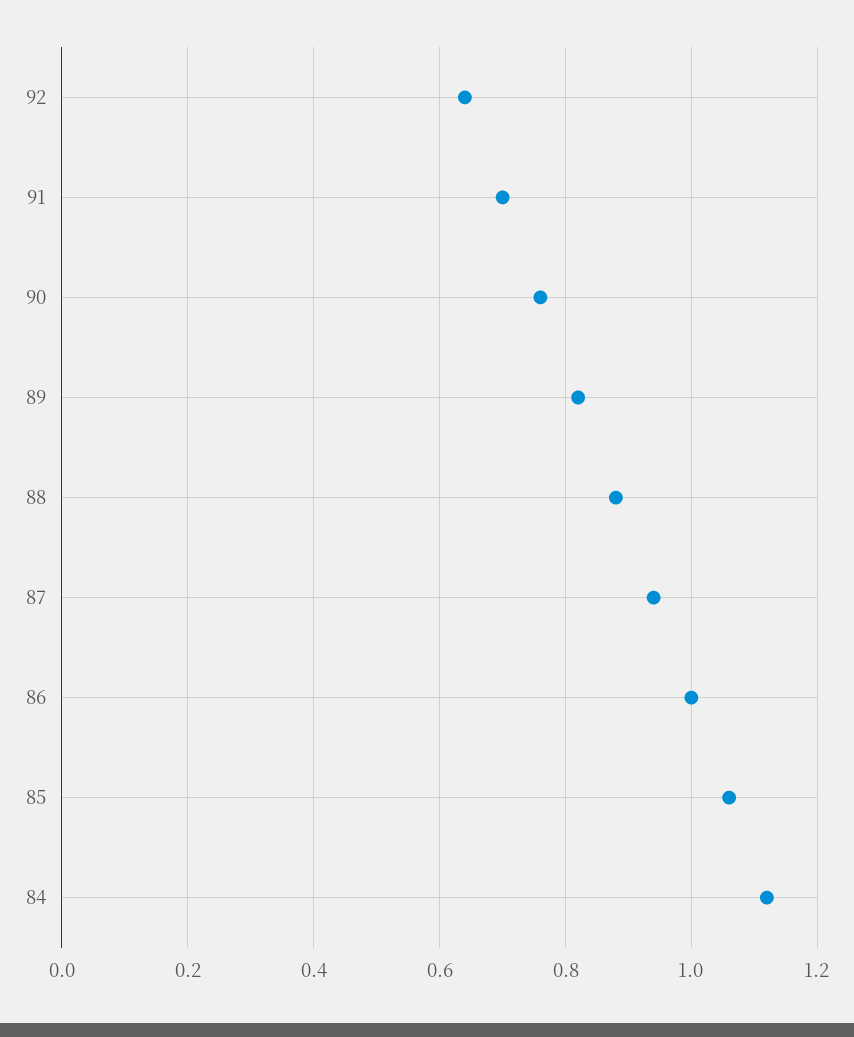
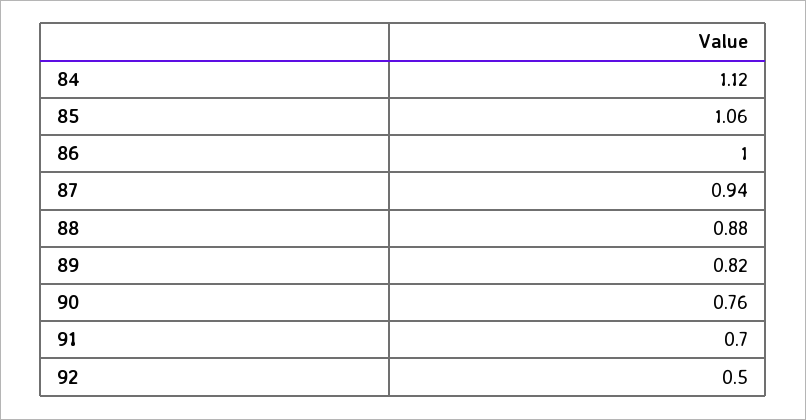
92: 0.65 -> 0.5

